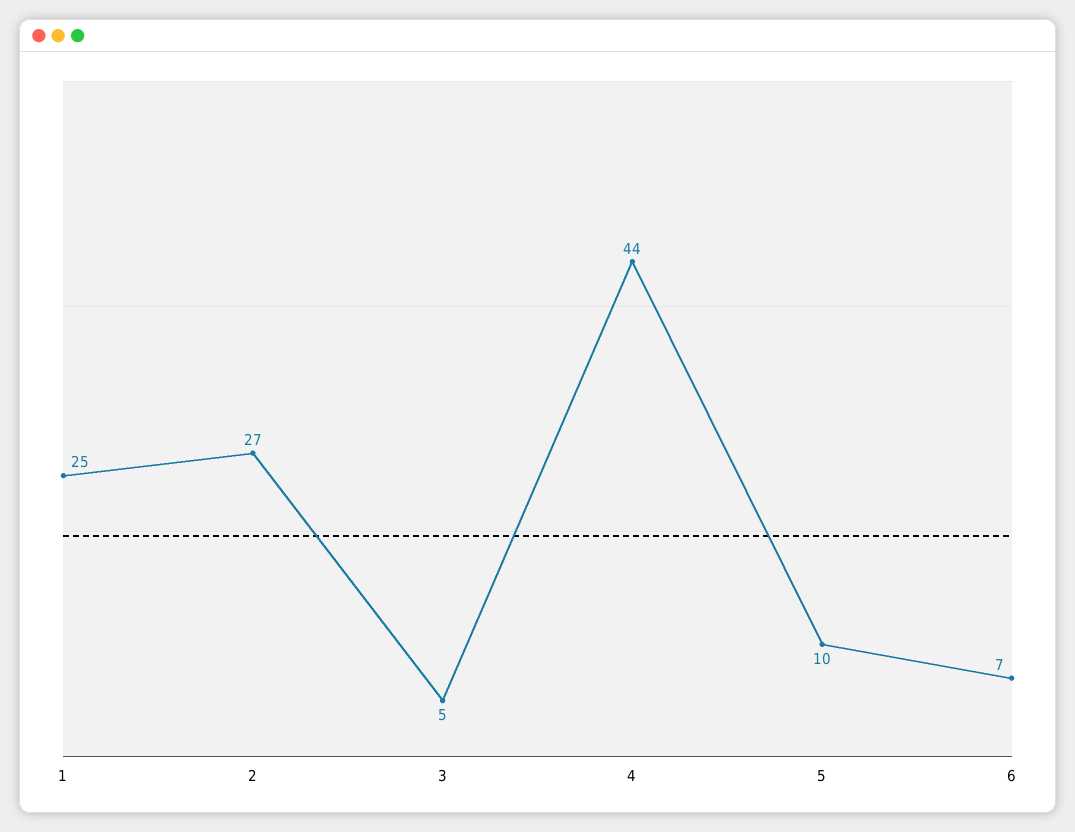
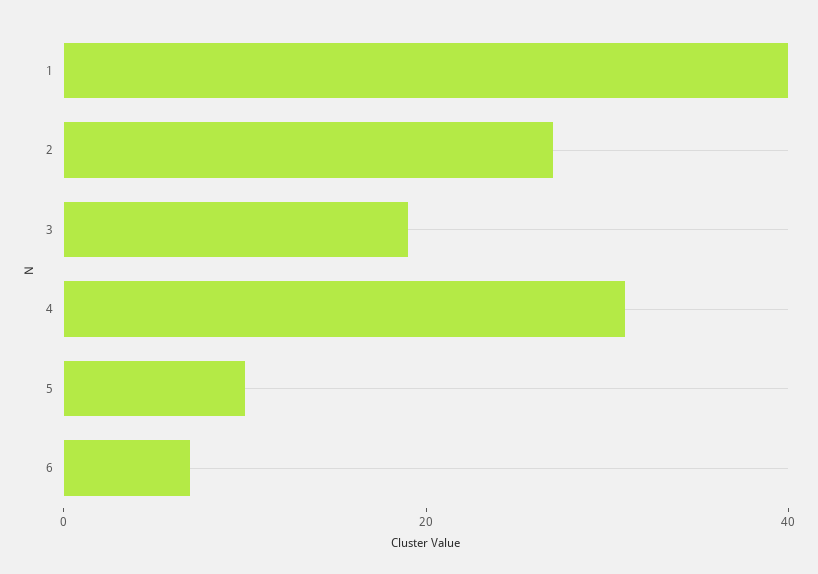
1: 25 -> 40
3: 5 -> 20
4: 44 -> 30

